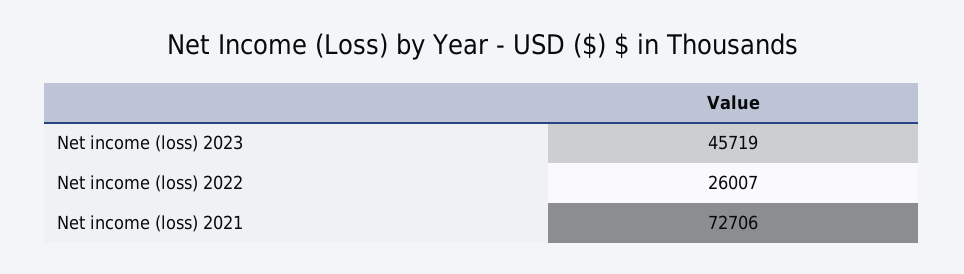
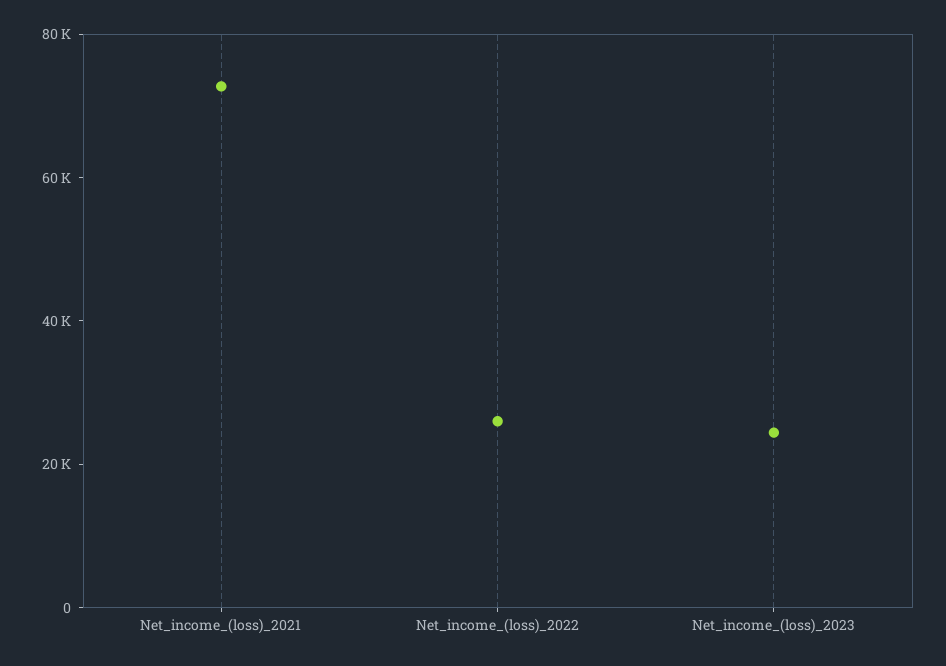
Net income (loss) 2023: 45719 -> 25000

